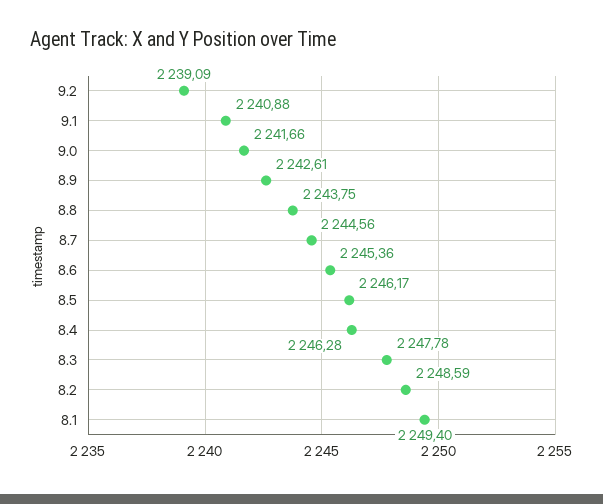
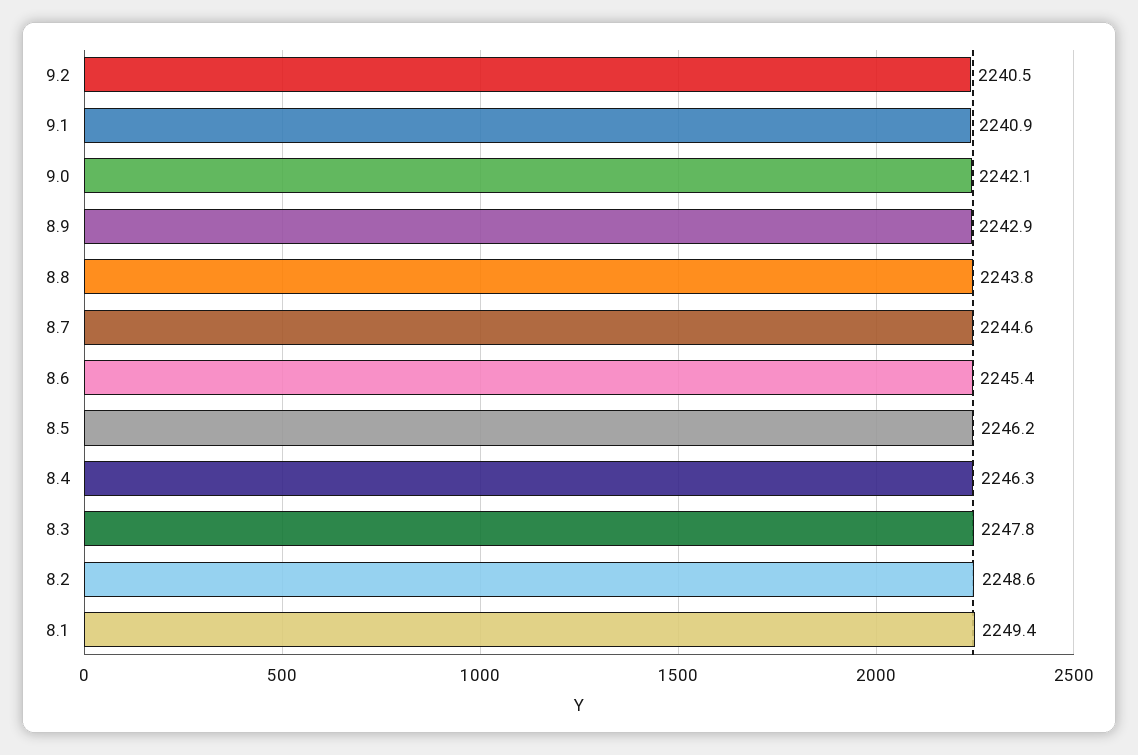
9.2: 2239.09 -> 2240.5
9.0: 2241.66 -> 2242.1
8.9: 2242.61 -> 2242.9

